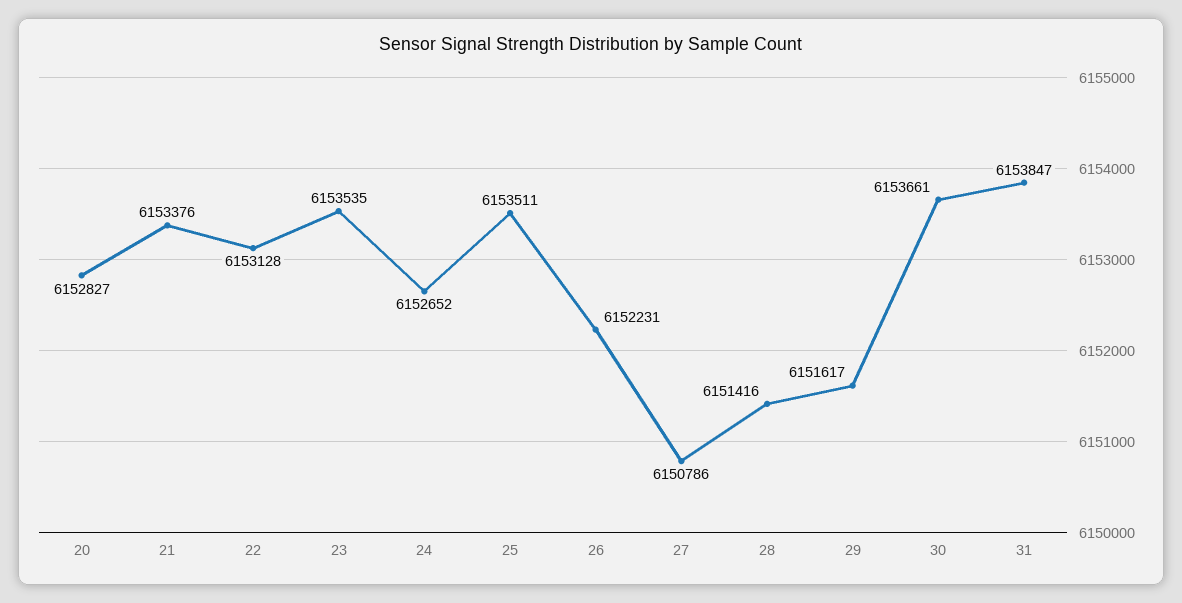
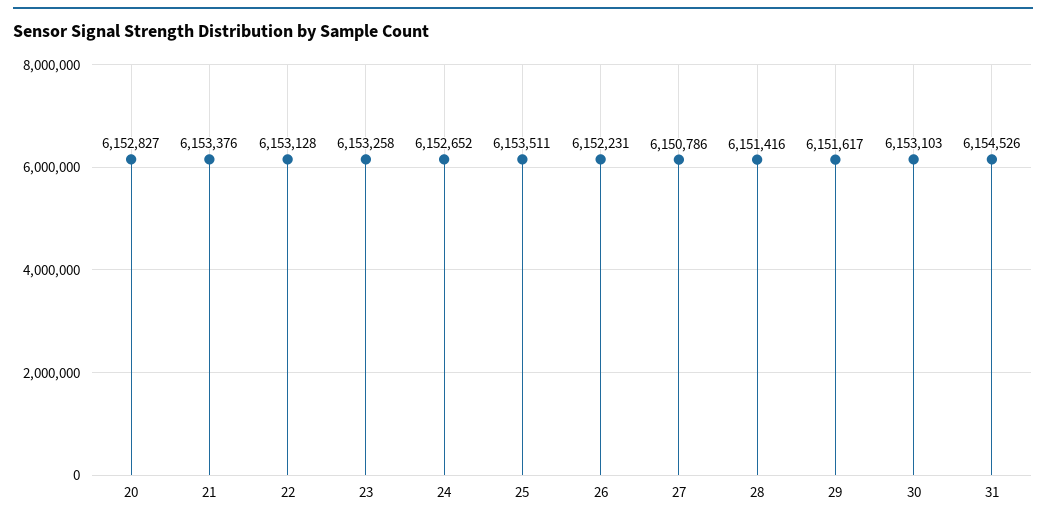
23: 6153535 -> 6153258
30: 6153661 -> 6153103
31: 6153847 -> 6154526

